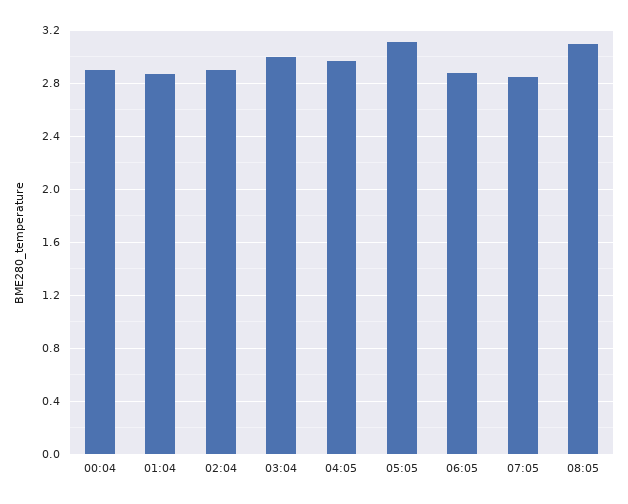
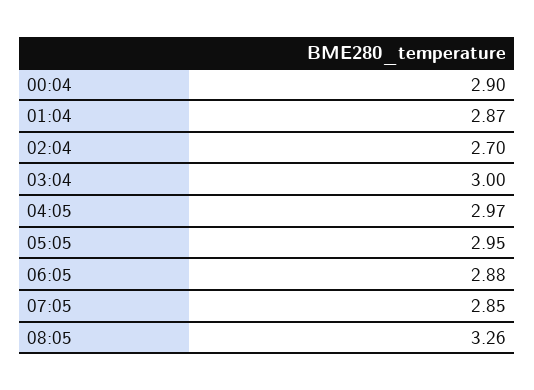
02:04: 2.9 -> 2.7
05:05: 3.1 -> 2.95
08:05: 3.1 -> 3.26

